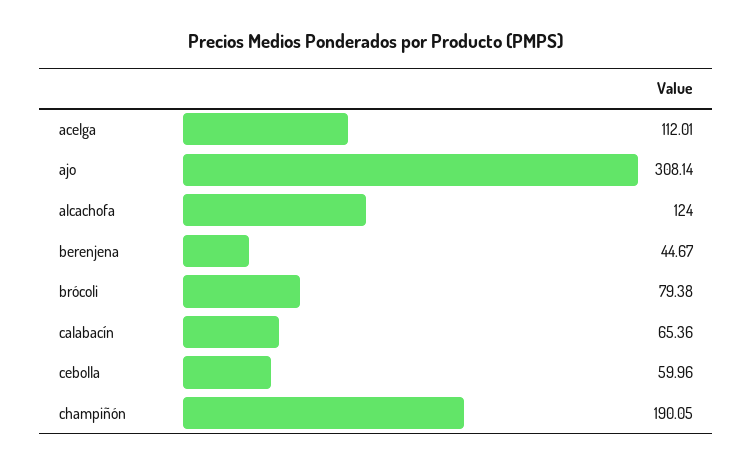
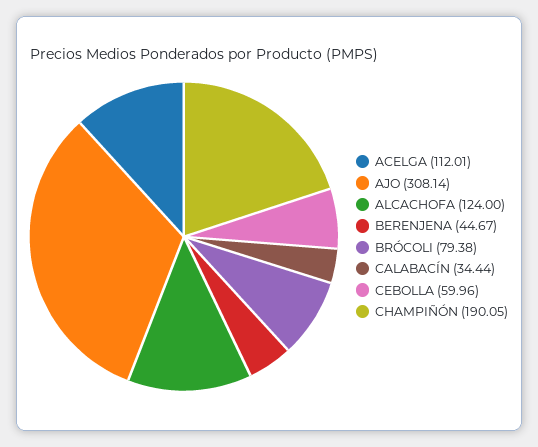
calabacín: 65.36 -> 34.44

